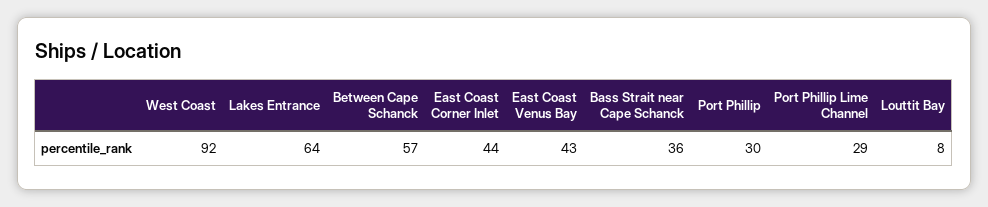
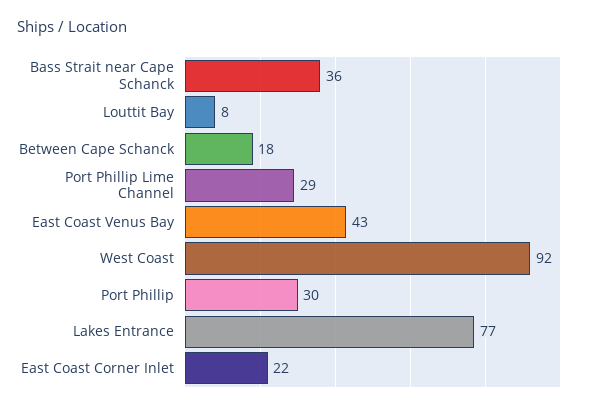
Lakes Entrance: 64 -> 77
Between Cape Schanck: 57 -> 18
East Coast Corner Inlet: 44 -> 22

